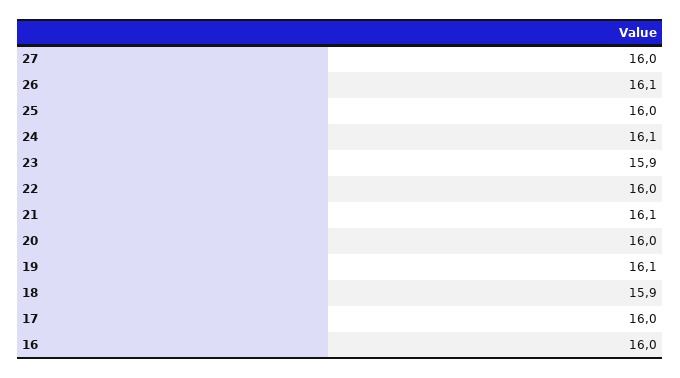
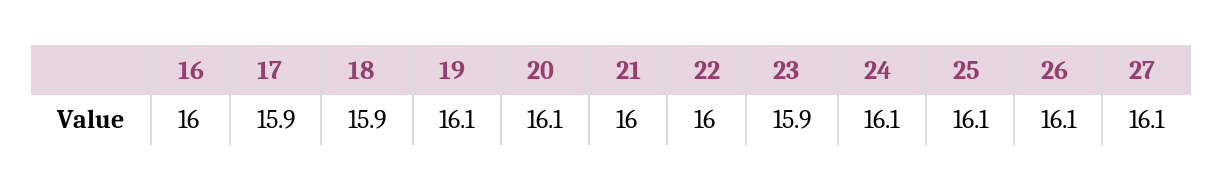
27: 16 -> 16.1
25: 16 -> 16.1
21: 16.1 -> 16
20: 16 -> 16.1
17: 16 -> 15.9

